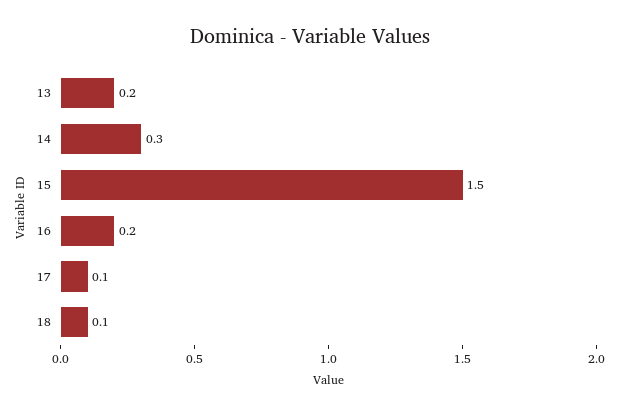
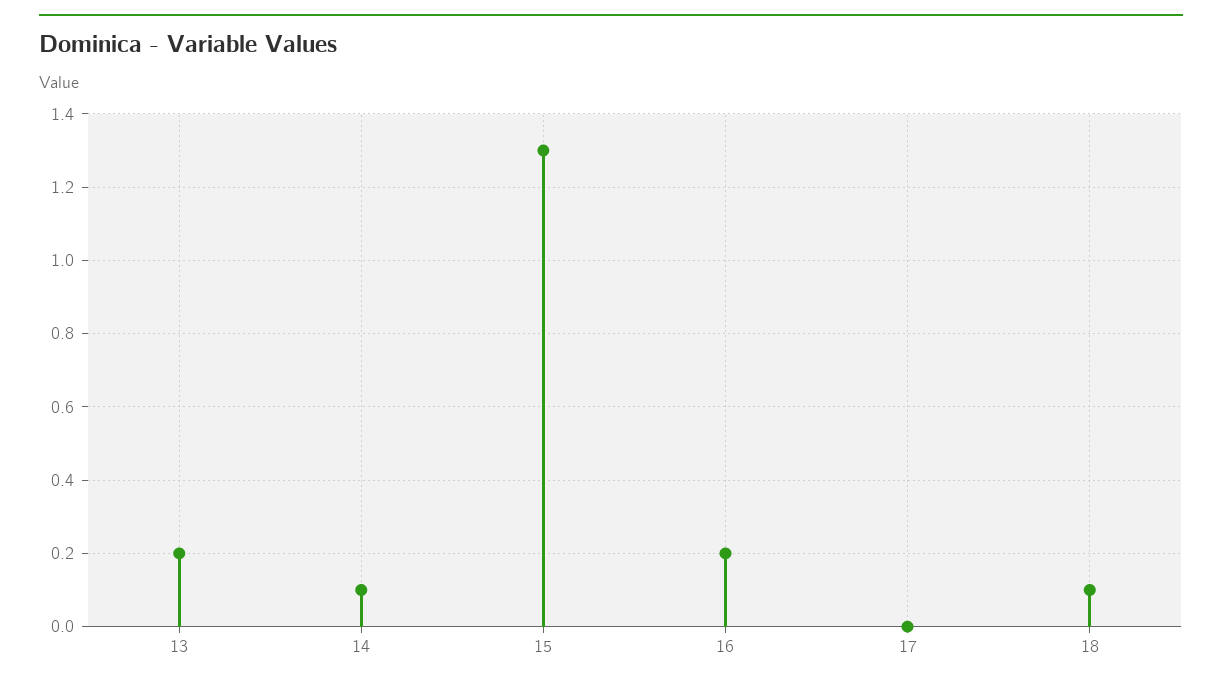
14: 0.3 -> 0.1
15: 1.5 -> 1.3
17: 0.1 -> 0

